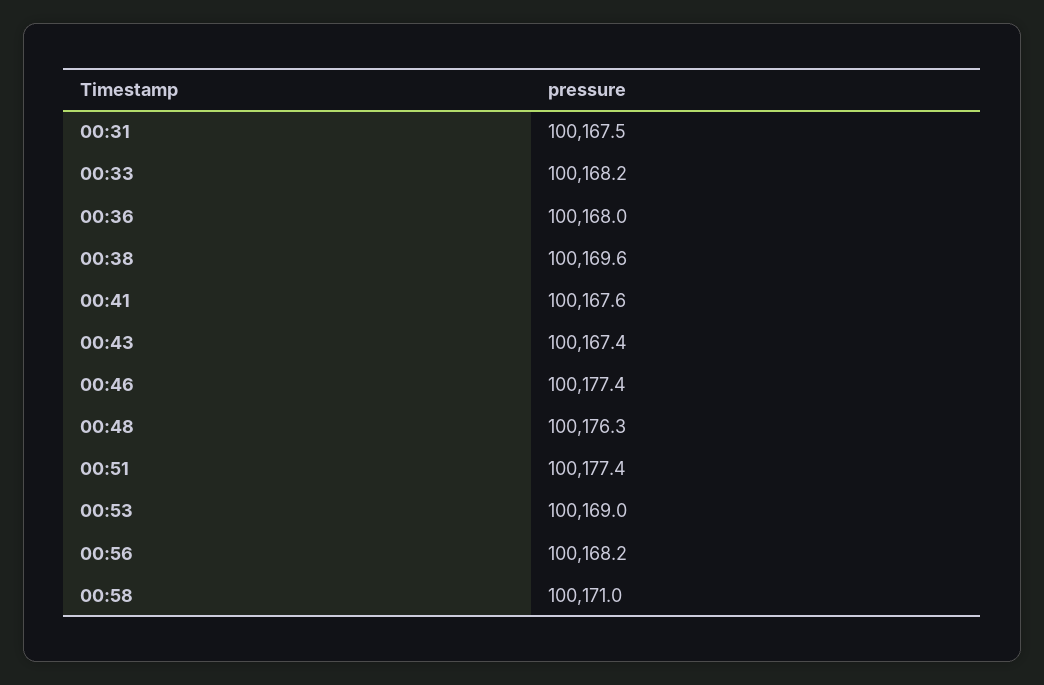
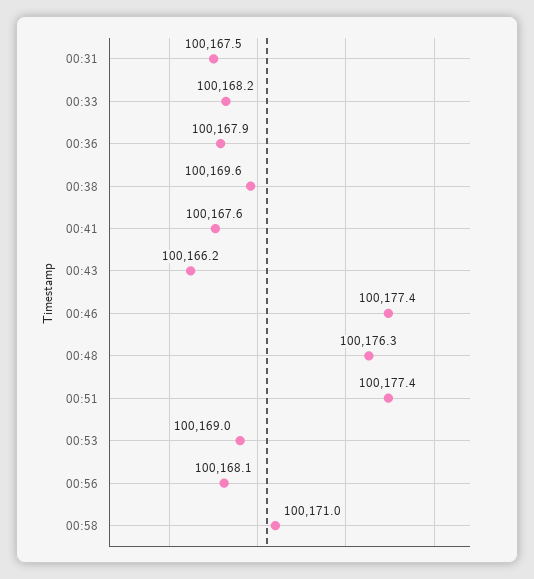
00:36: 100168 -> 100167.9
00:43: 100167.4 -> 100166.2
00:56: 100168.2 -> 100168.1

